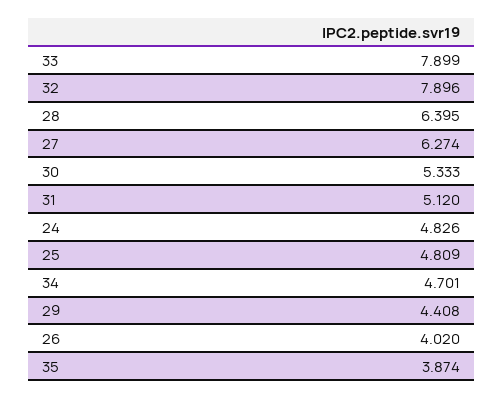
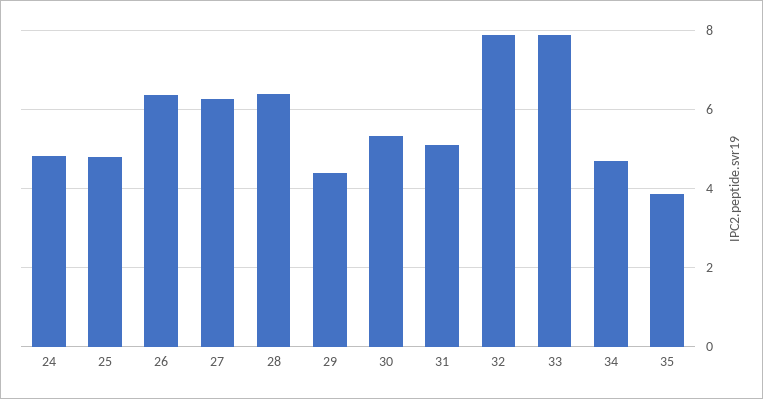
26: 4.02 -> 6.4

